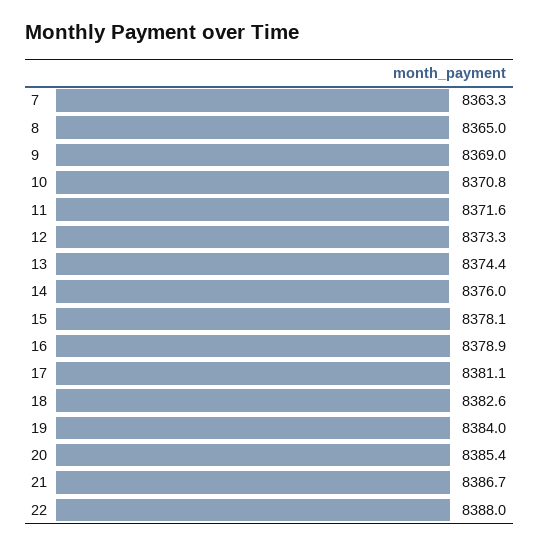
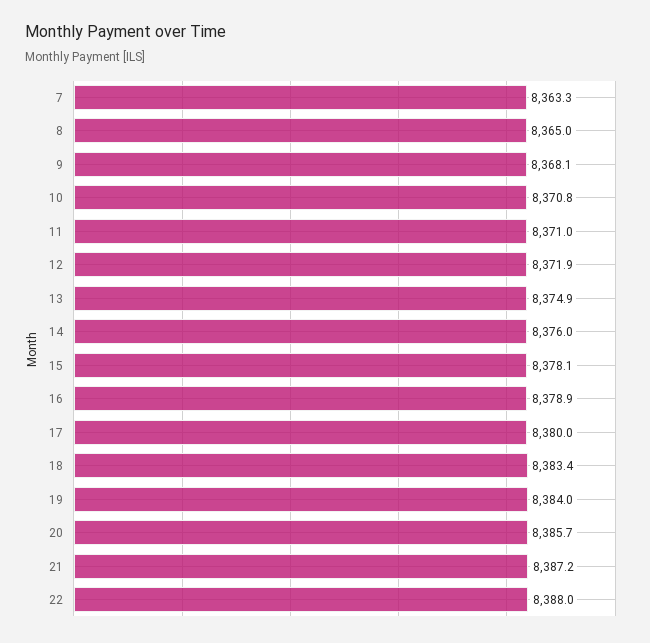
9: 8369 -> 8368.1
11: 8371.6 -> 8371
12: 8373.3 -> 8371.9
13: 8374.4 -> 8374.9
17: 8381.1 -> 8380
18: 8382.6 -> 8383.4
20: 8385.4 -> 8385.7
21: 8386.7 -> 8387.2

